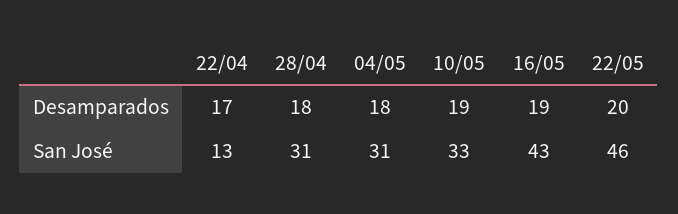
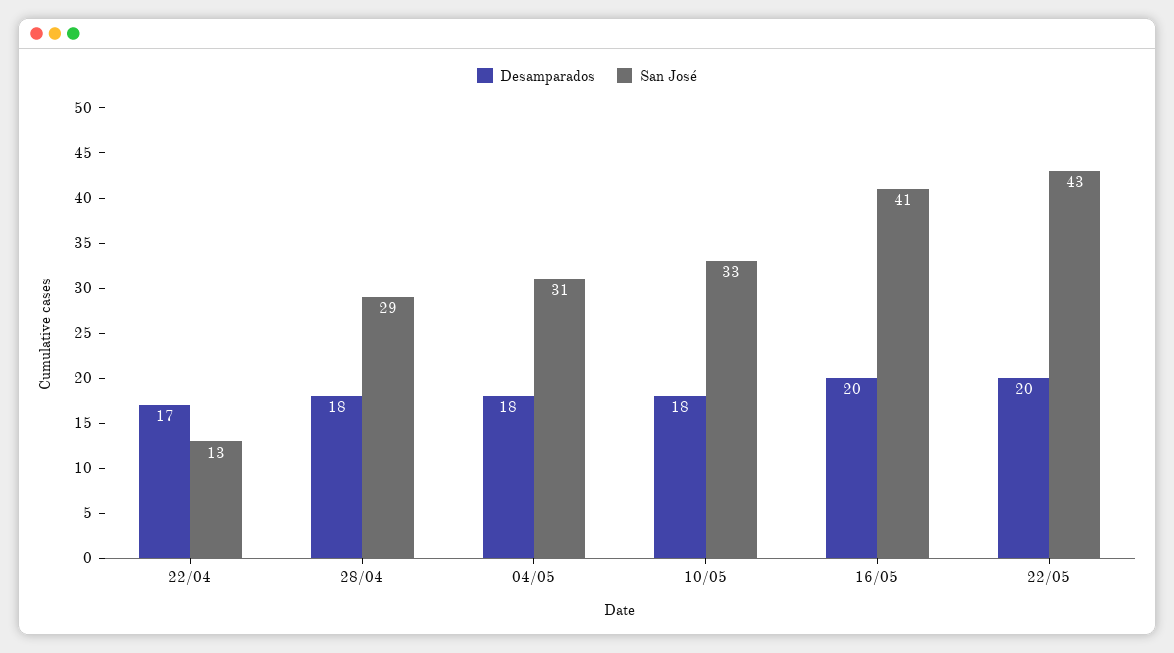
Desamparados, 10/05: 19 -> 18
Desamparados, 16/05: 19 -> 20
San José, 28/04: 31 -> 29
San José, 16/05: 43 -> 41
San José, 22/05: 46 -> 43

